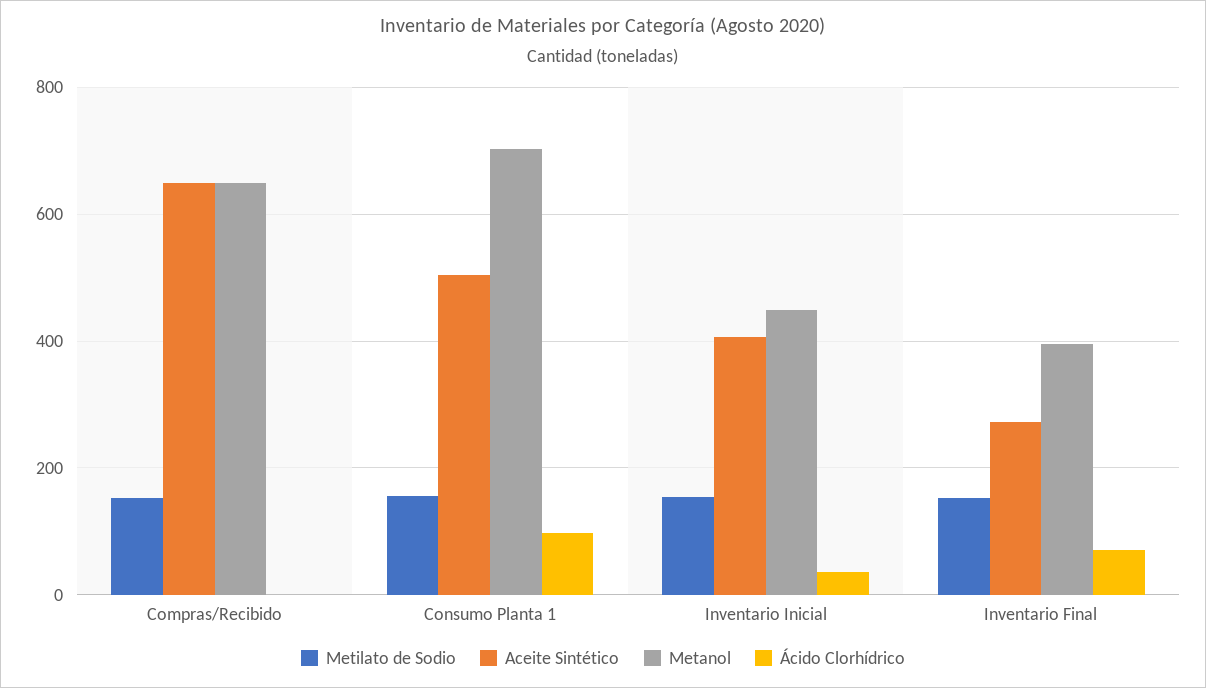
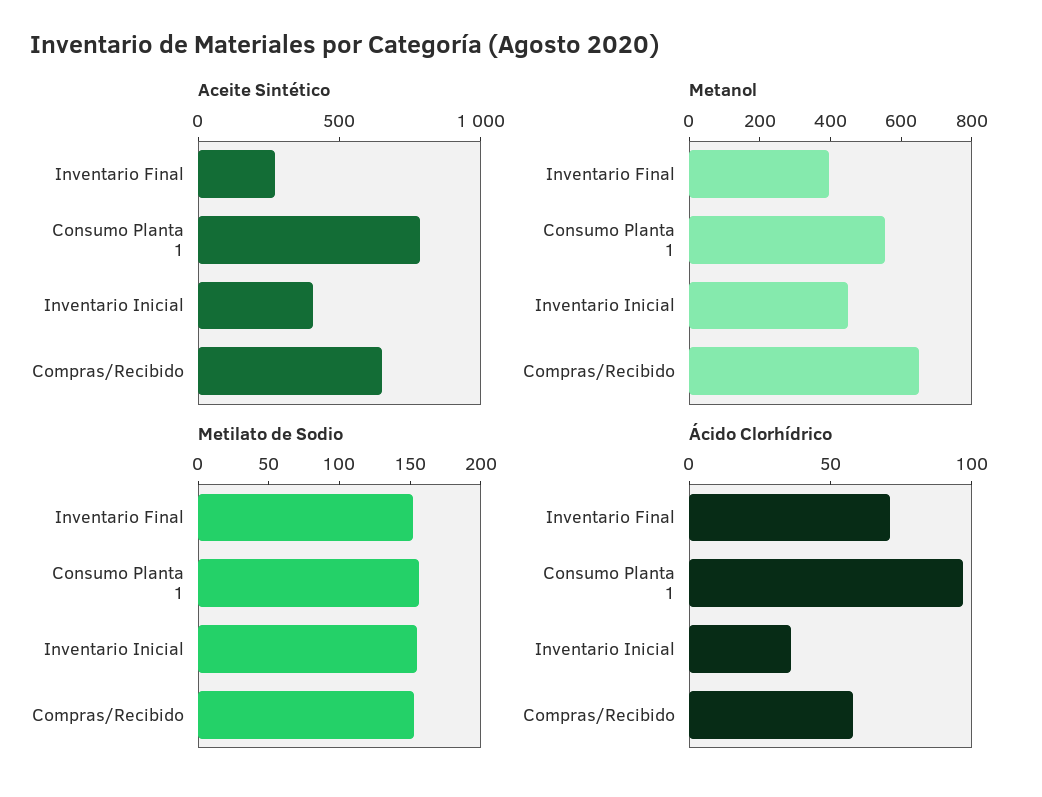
Ácido Clorhídrico, Compras/Recibido: 0 -> 60
Aceite Sintético, Consumo Planta 1: 500 -> 800
Metanol, Consumo Planta 1: 700 -> 550

